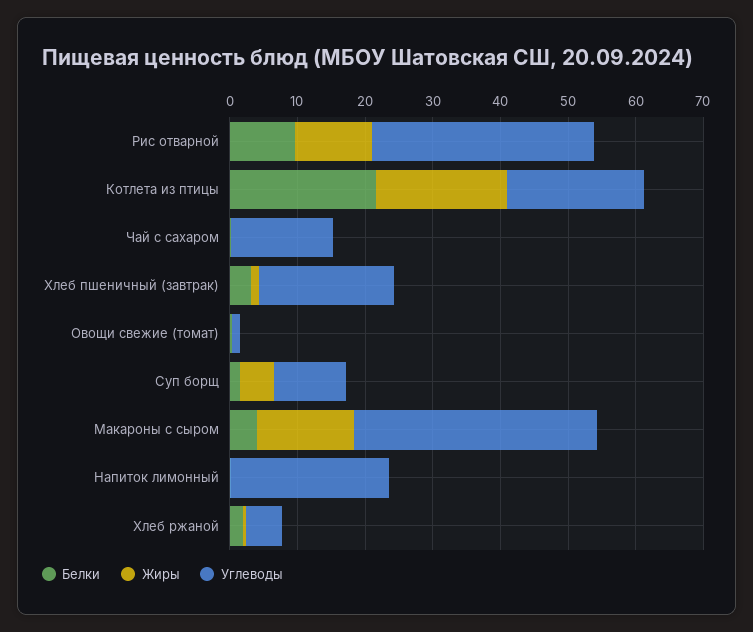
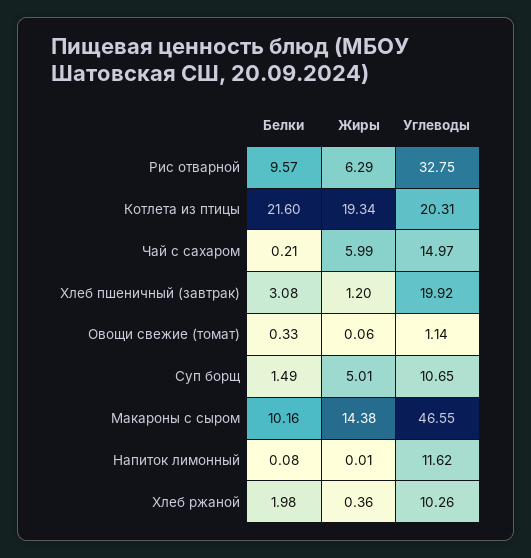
Жиры, Рис отварной: 12 -> 6.29
Жиры, Чай с сахаром: 0 -> 5.99
Белки, Макароны с сыром: 4 -> 10.16
Углеводы, Макароны с сыром: 36 -> 46.55
Углеводы, Напиток лимонный: 24 -> 11.62
Углеводы, Хлеб ржаной: 6 -> 10.26

